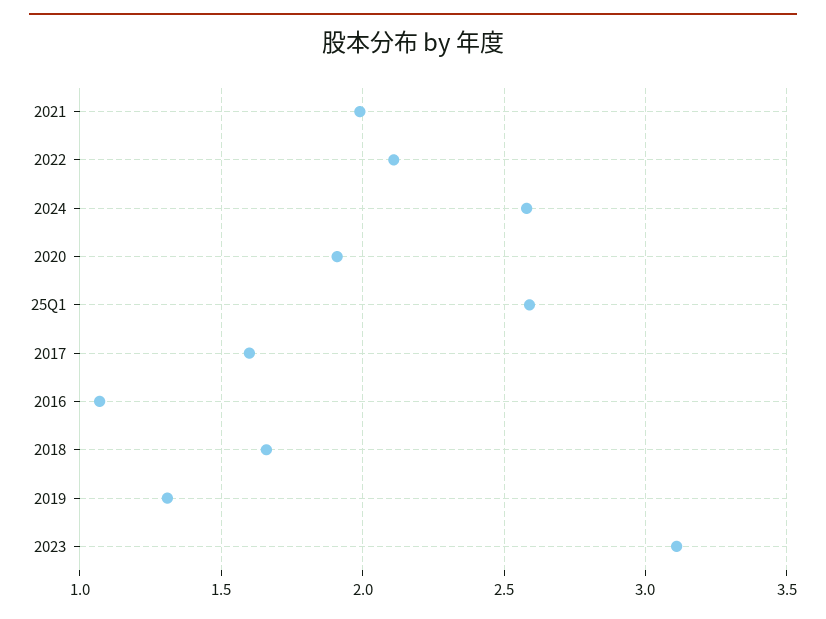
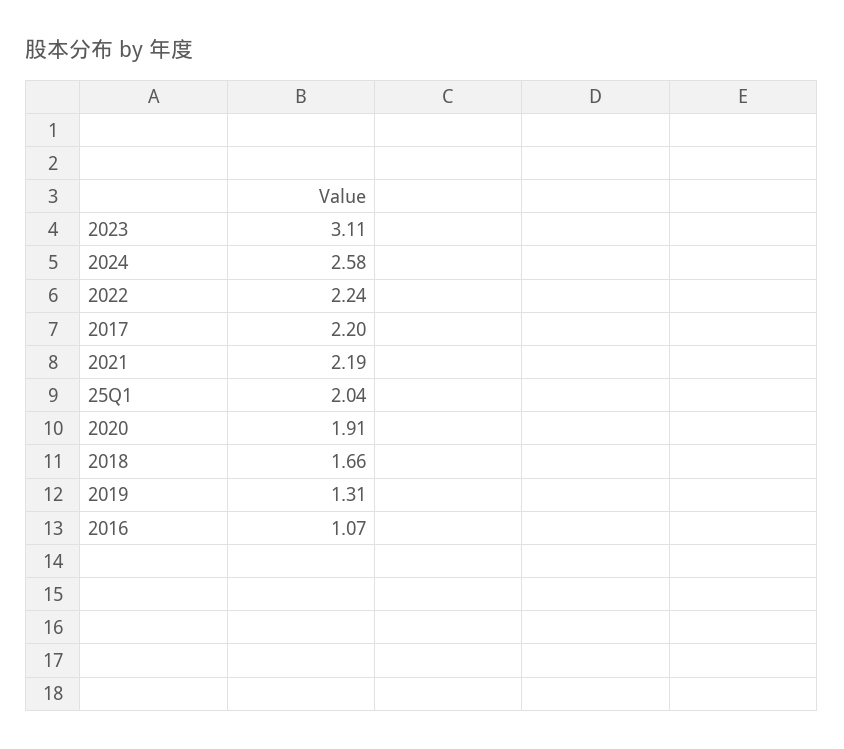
2021: 2 -> 2.19
2022: 2.1 -> 2.24
25Q1: 2.6 -> 2.04
2017: 1.6 -> 2.2

